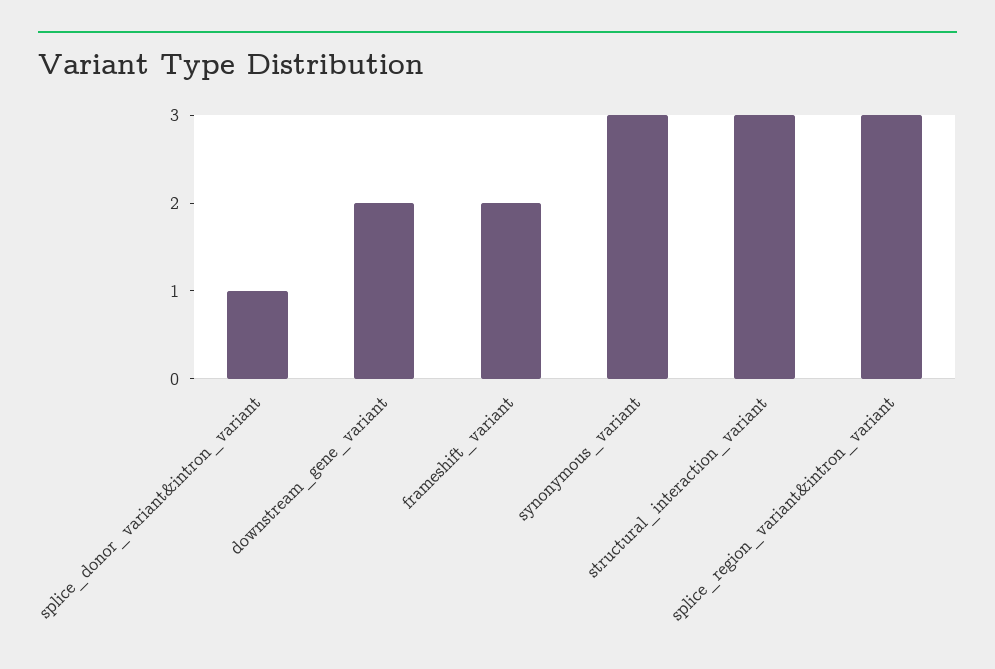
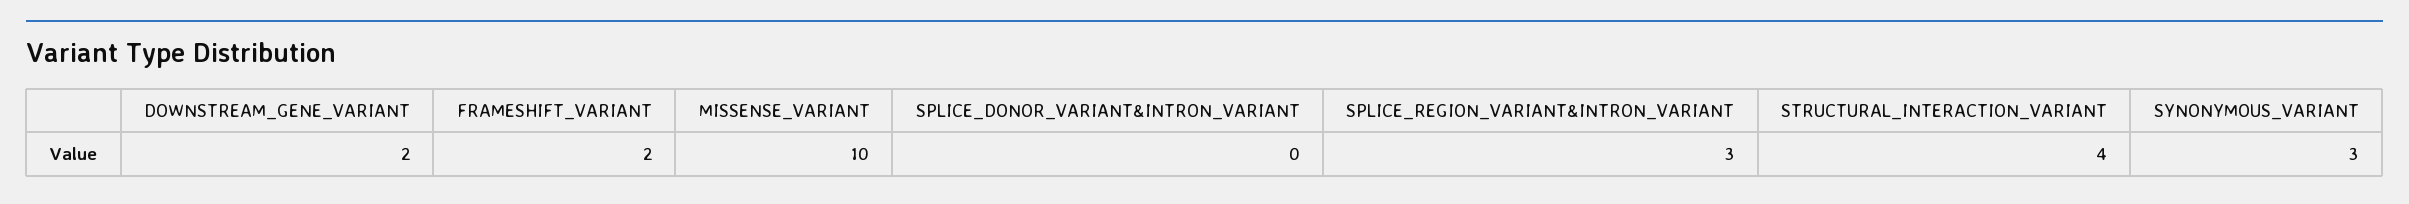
splice_donor_variant&intron_variant: 1 -> 0
structural_interaction_variant: 3 -> 4
MISSENSE_VARIANT: none -> 10

